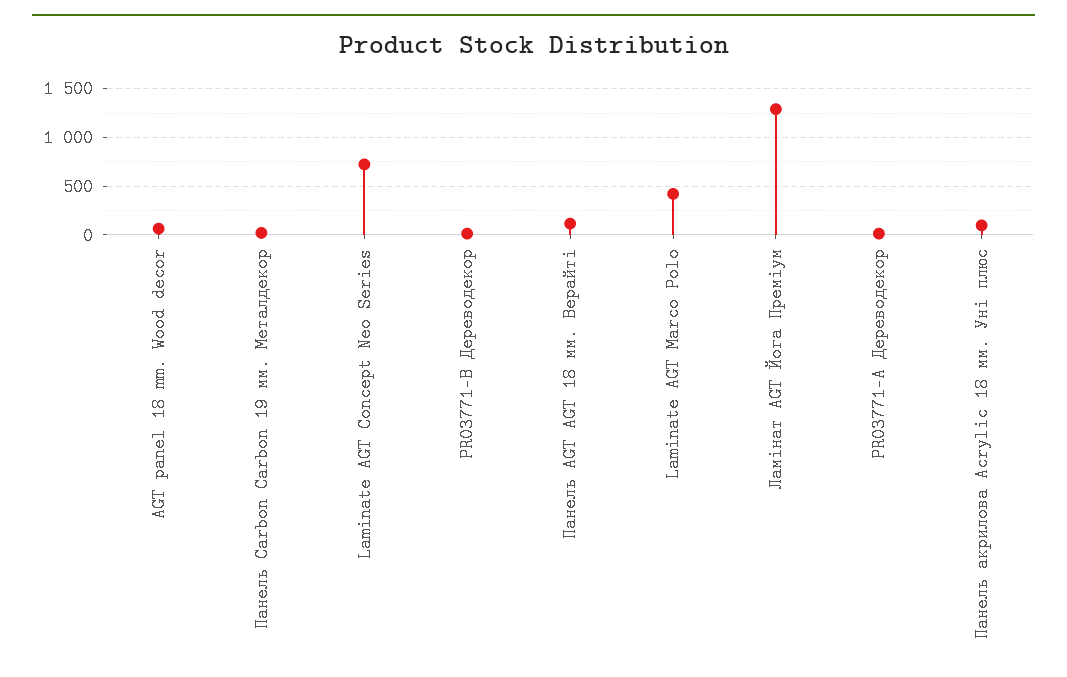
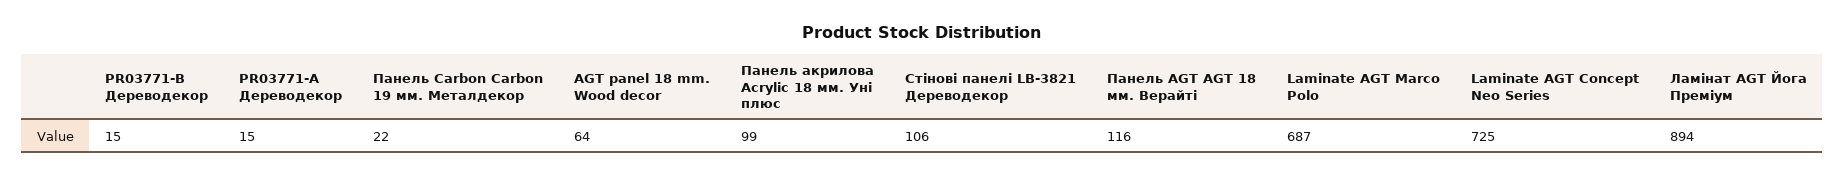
Laminate AGT Marco Polo: 400 -> 687
Ламінат AGT Йога Преміум: 1300 -> 894
Стінові панелі LB-3821 Дереводекор: none -> 106

